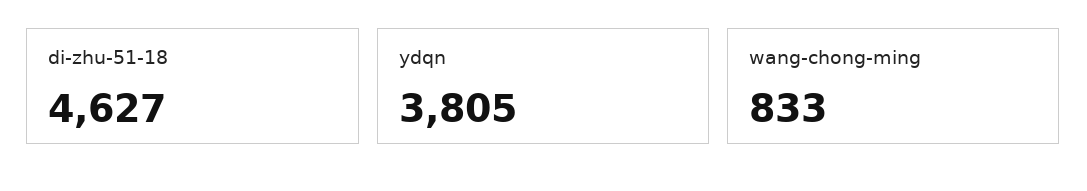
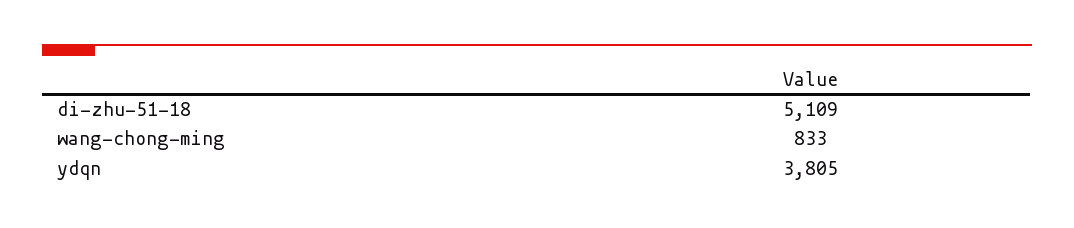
di-zhu-51-18: 4627 -> 5109

